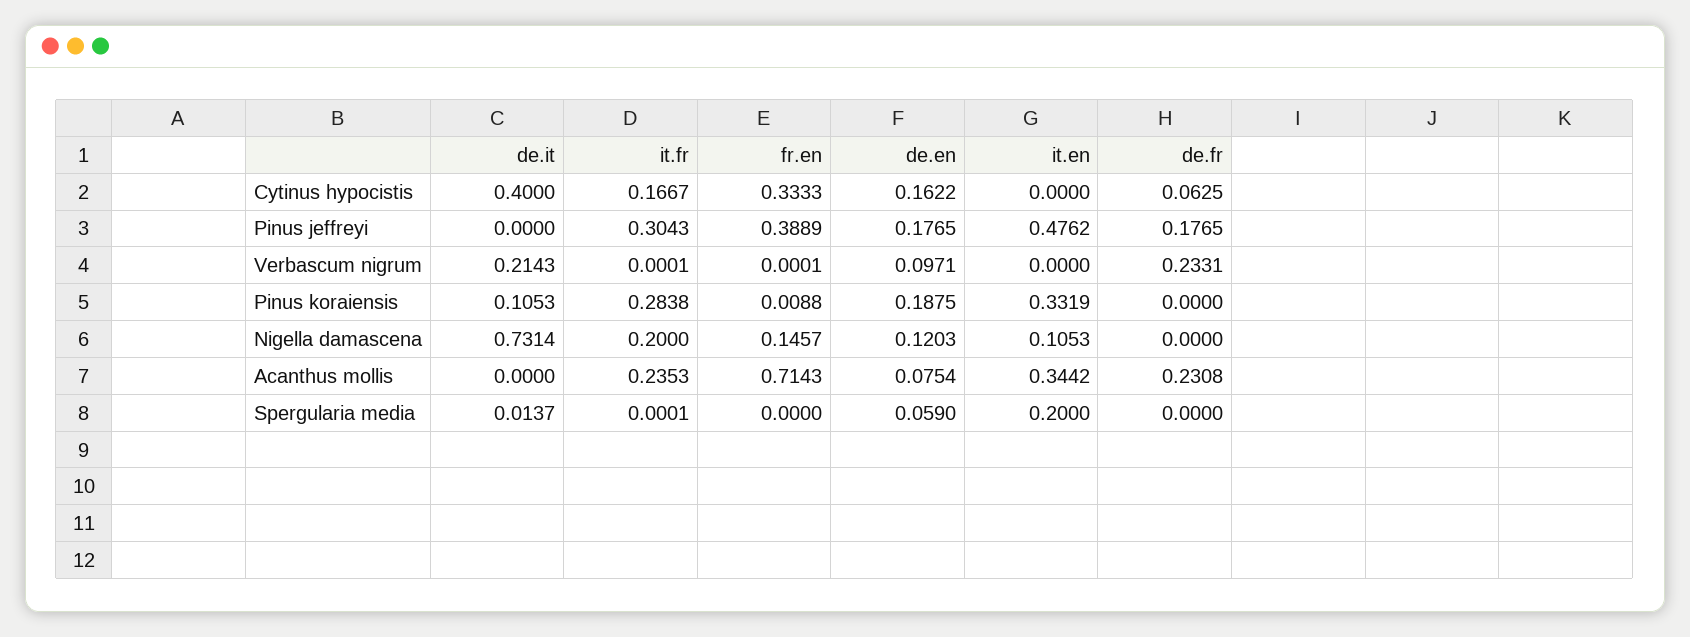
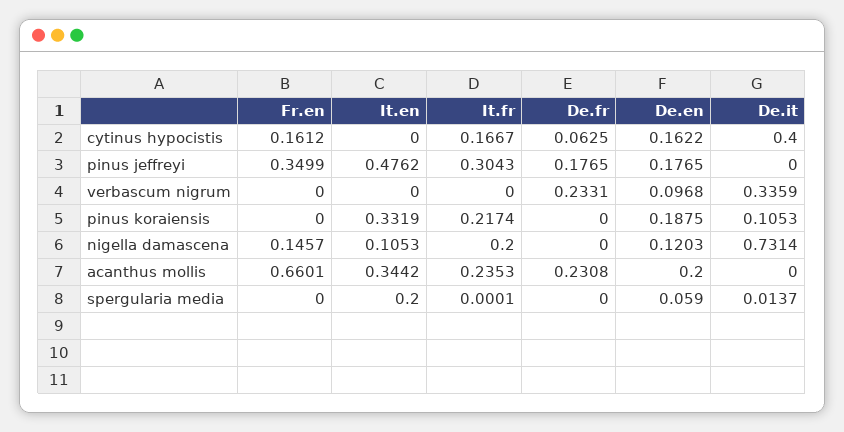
fr.en, Cytinus hypocistis: 0.3333 -> 0.1612
fr.en, Pinus jeffreyi: 0.3889 -> 0.3499
de.it, Verbascum nigrum: 0.2143 -> 0.3359
it.fr, Verbascum nigrum: 0.0001 -> 0
fr.en, Verbascum nigrum: 0.0001 -> 0
de.en, Verbascum nigrum: 0.0971 -> 0.0968
it.fr, Pinus koraiensis: 0.2838 -> 0.2174
fr.en, Pinus koraiensis: 0.0088 -> 0
fr.en, Acanthus mollis: 0.7143 -> 0.6601
de.en, Acanthus mollis: 0.0754 -> 0.2

